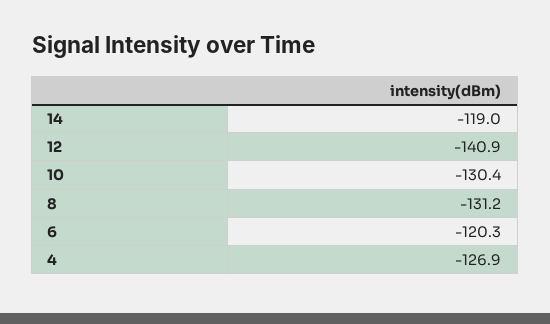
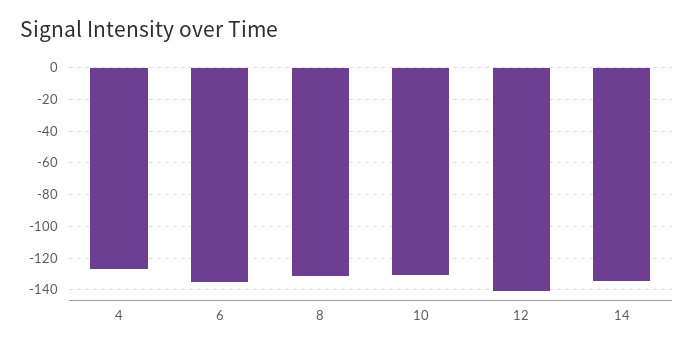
14: -119 -> -135
6: -120.3 -> -135

